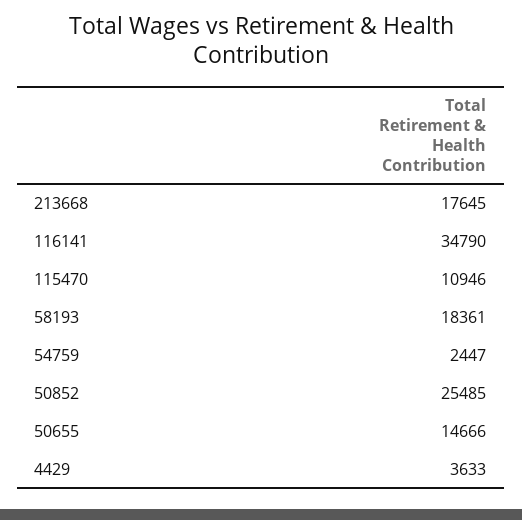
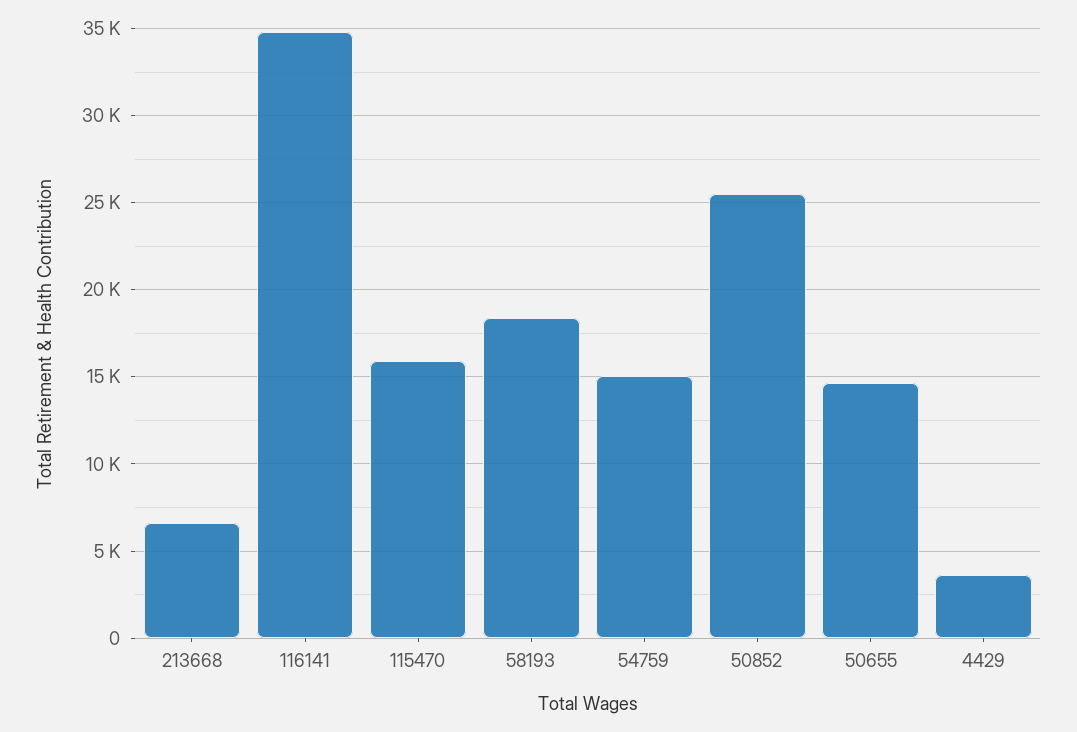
213668: 17645 -> 6500
115470: 10946 -> 16000
54759: 2447 -> 15000

